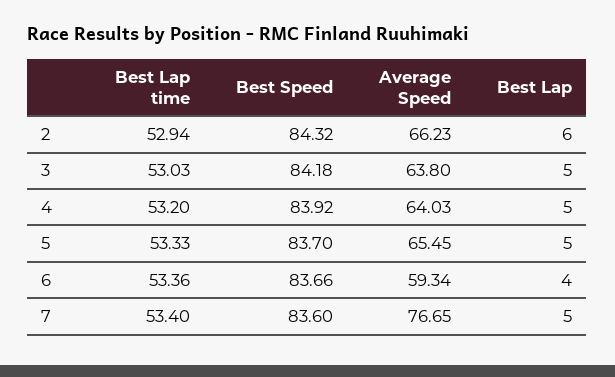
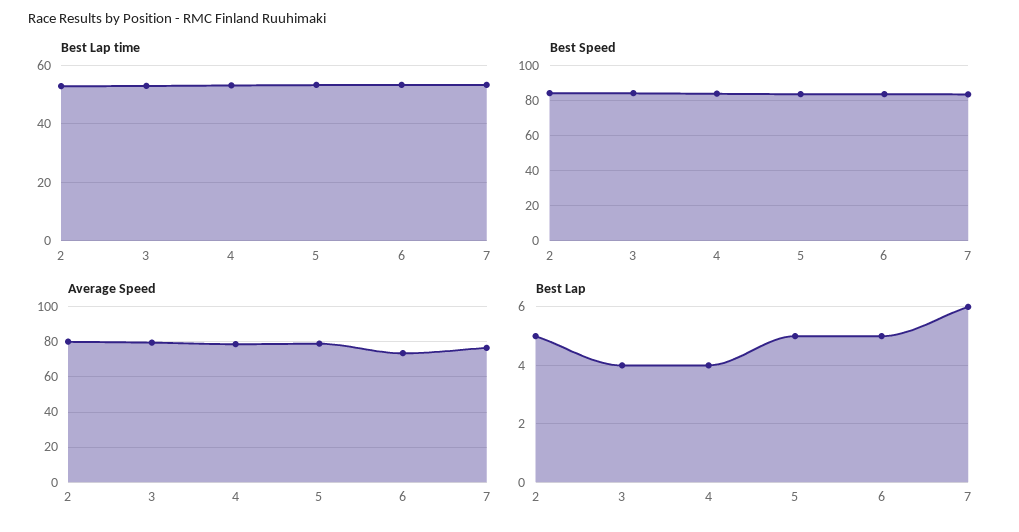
Average Speed, 2: 66.23 -> 80
Best Lap, 2: 6 -> 5
Average Speed, 3: 63.8 -> 80
Best Lap, 3: 5 -> 4
Average Speed, 4: 64.03 -> 80
Best Lap, 4: 5 -> 4
Average Speed, 5: 65.45 -> 80
Average Speed, 6: 59.34 -> 75
Best Lap, 6: 4 -> 5
Best Lap, 7: 5 -> 6

